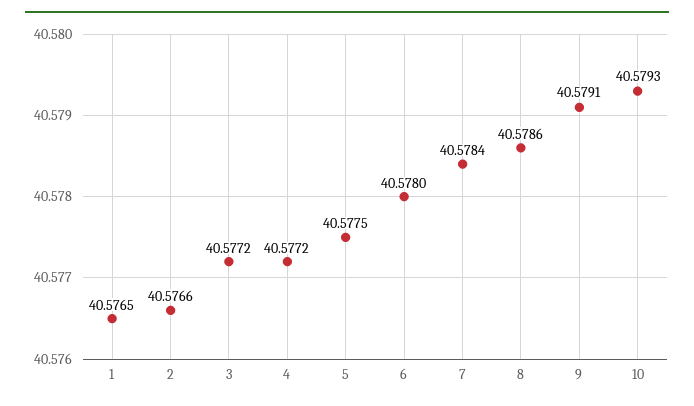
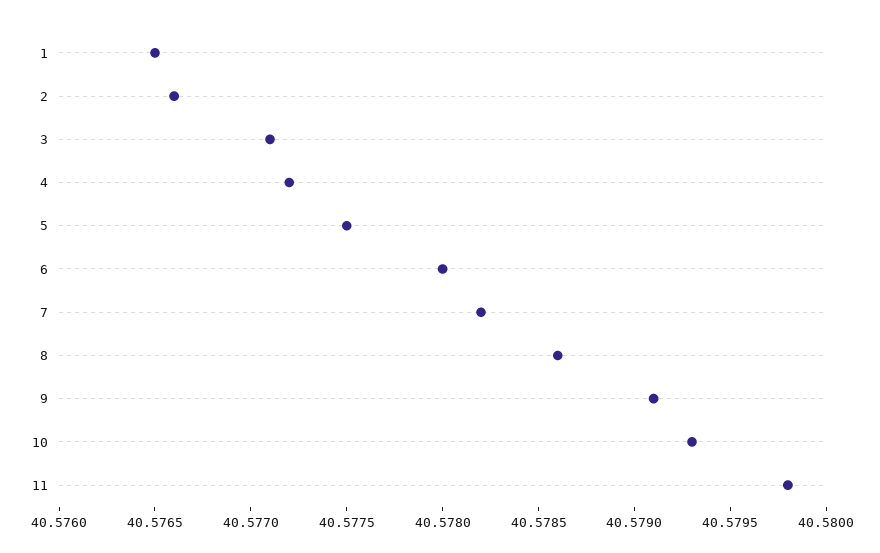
3: 40.5772 -> 40.5771
7: 40.5784 -> 40.5782
11: none -> 40.5798

